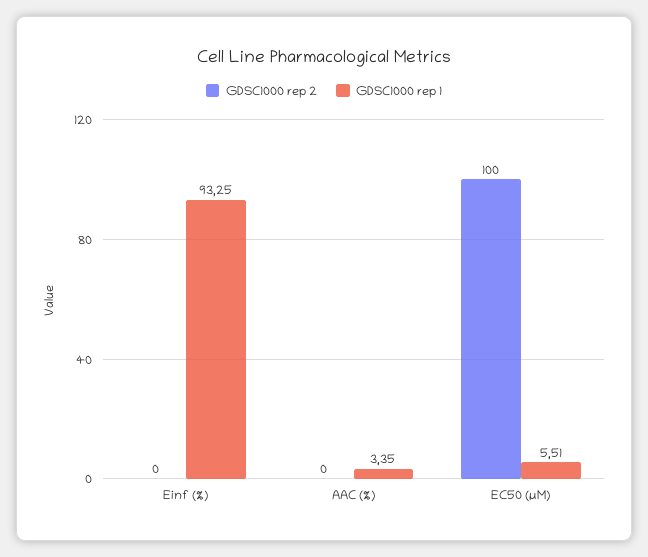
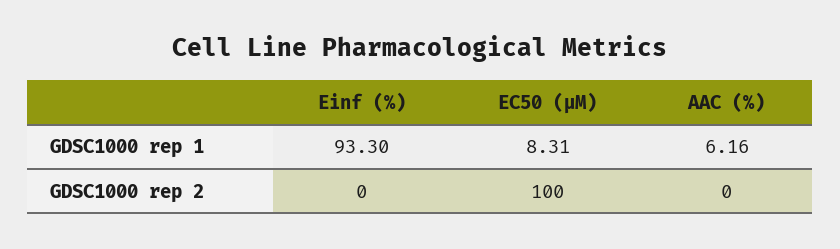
GDSC1000 rep 1, Einf (%): 93.25 -> 93.3
GDSC1000 rep 1, AAC (%): 3.35 -> 6.16
GDSC1000 rep 1, EC50 (µM): 5.51 -> 8.31

